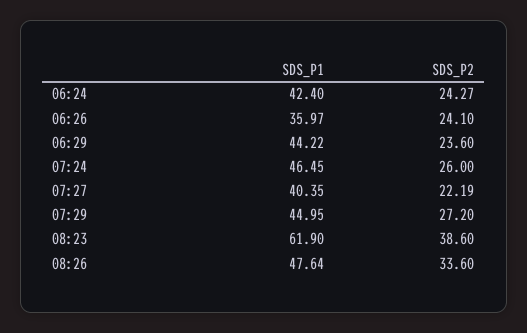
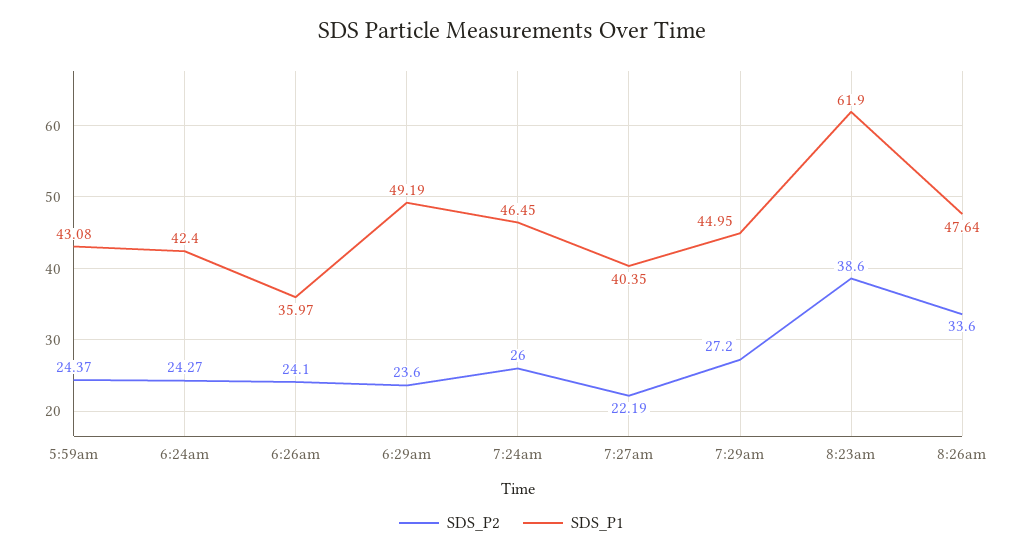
SDS_P1, 06:29: 44.22 -> 49.19
SDS_P2, 5:59am: none -> 24.37
SDS_P1, 5:59am: none -> 43.08

